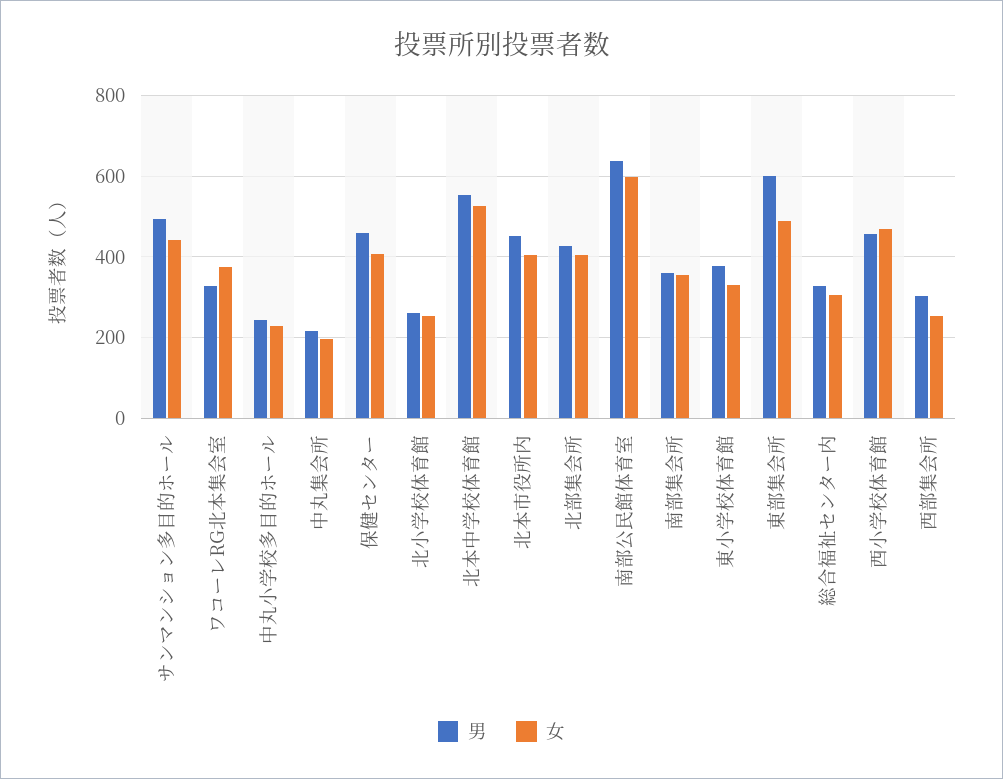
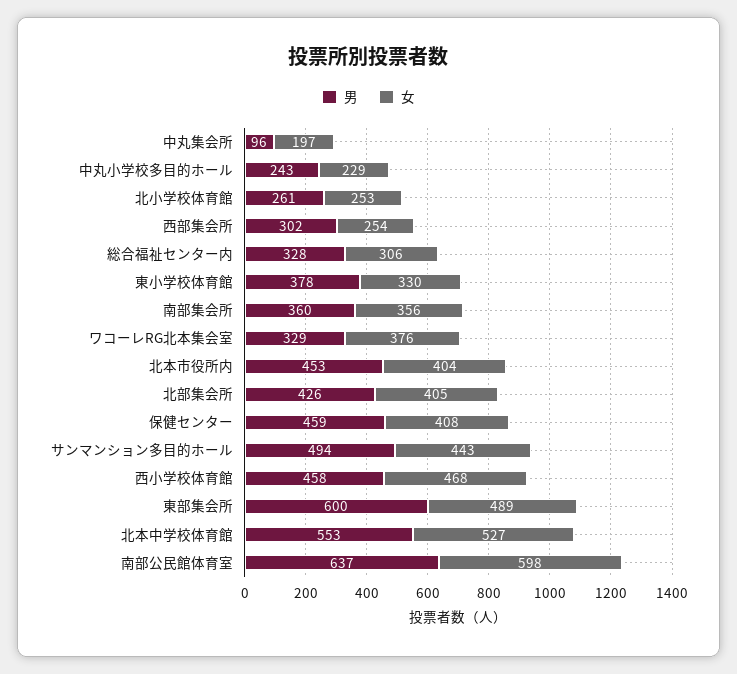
男, 中丸集会所: 220 -> 96

